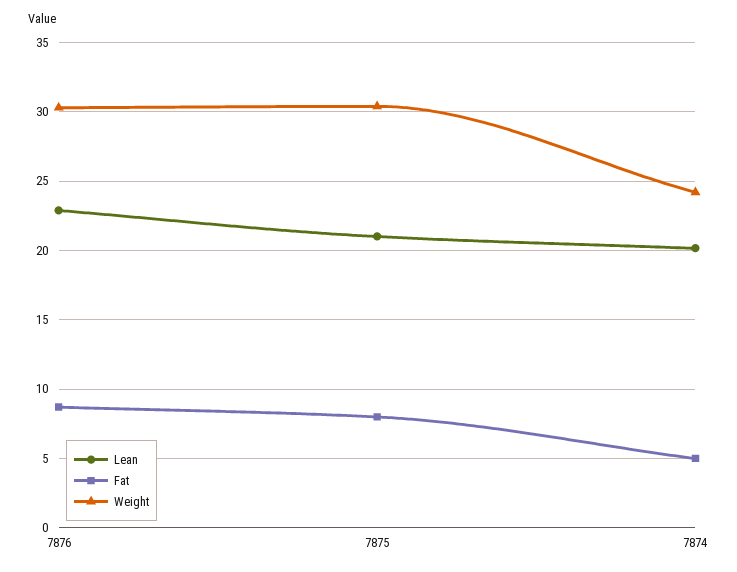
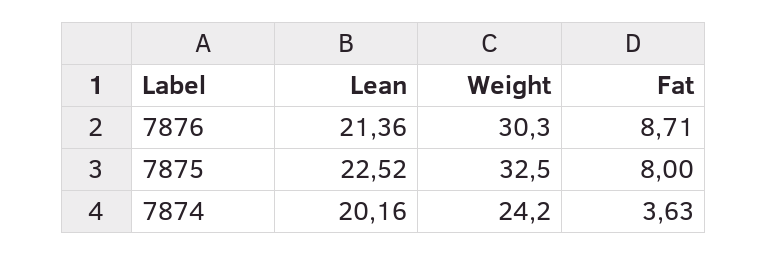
Lean, 7876: 23 -> 21.36
Lean, 7875: 21 -> 22.52
Weight, 7875: 30.5 -> 32.5
Fat, 7874: 5 -> 3.63

